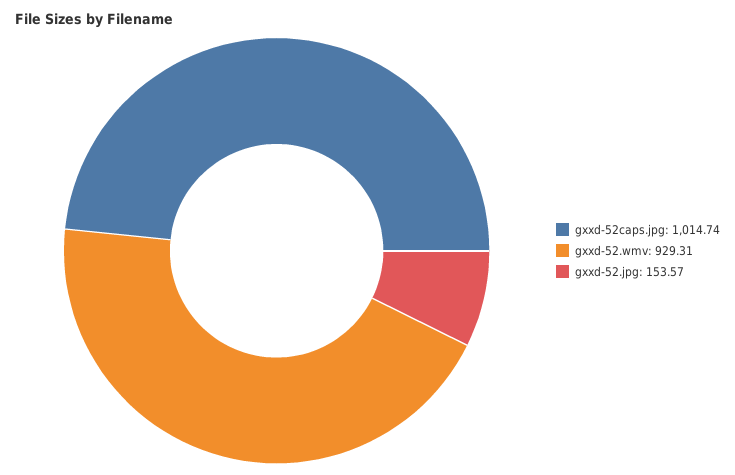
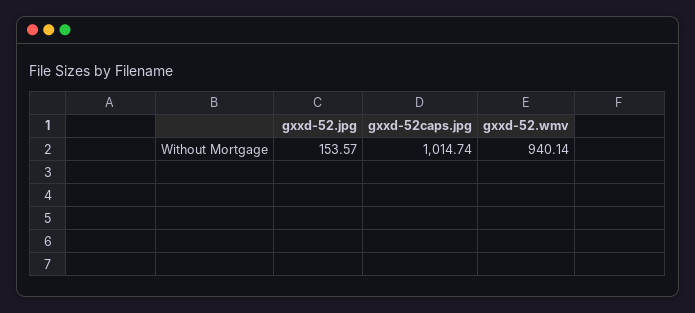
gxxd-52.wmv: 929.31 -> 940.14

